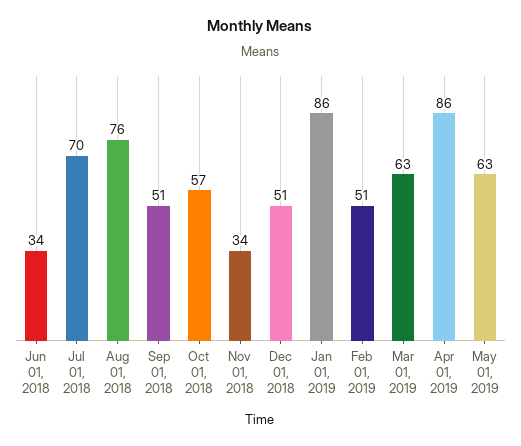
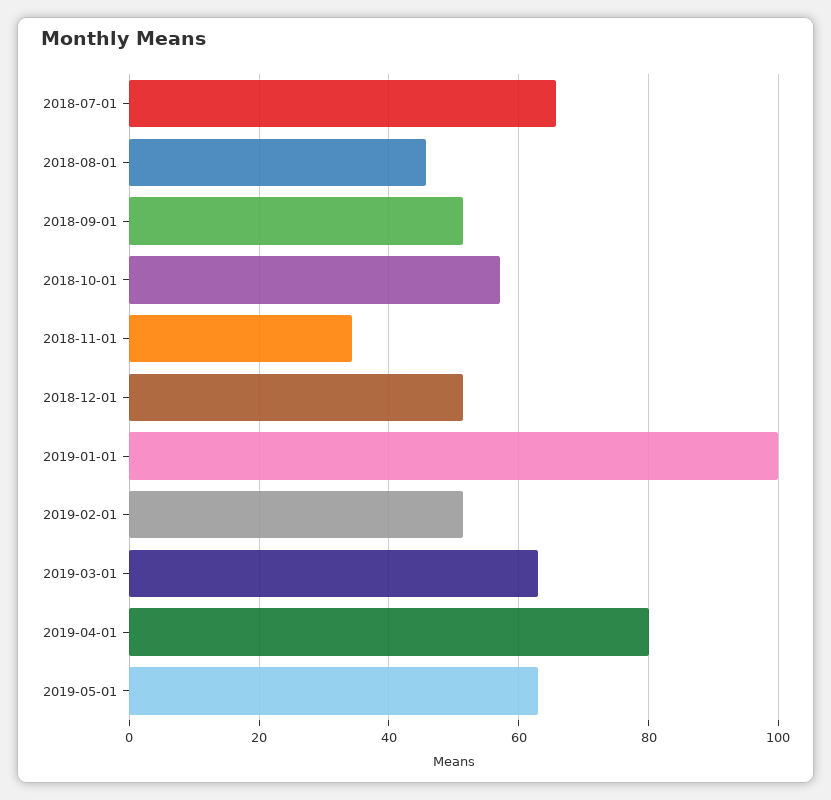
Jun 01, 2018: 34 -> none
Jul 01, 2018: 70 -> 66
Aug 01, 2018: 76 -> 46
Jan 01, 2019: 86 -> 100
Apr 01, 2019: 86 -> 80

